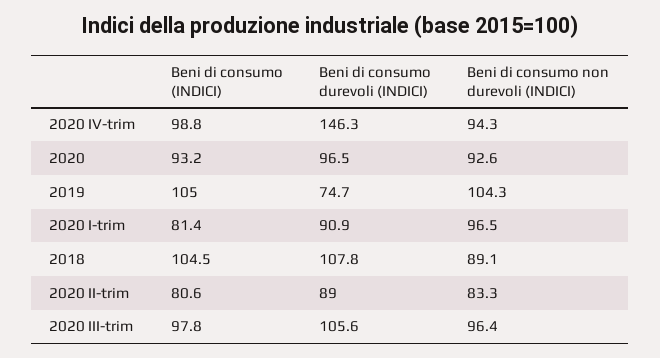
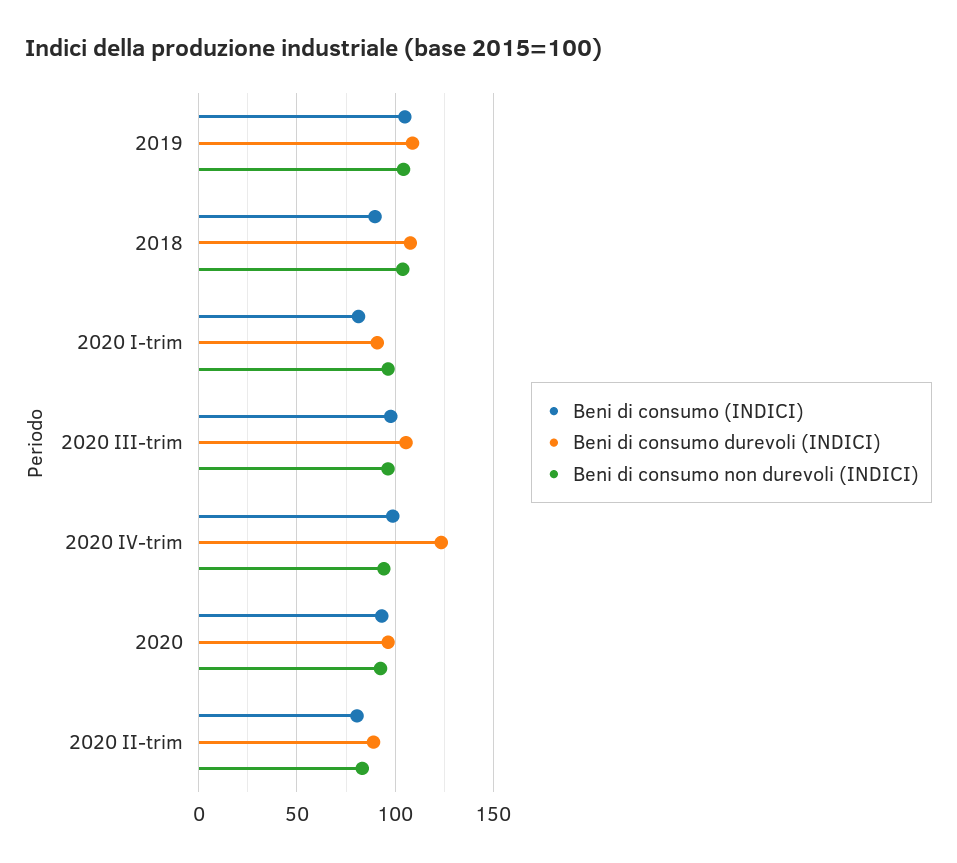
Beni di consumo durevoli (INDICI), 2020 IV-trim: 146.3 -> 125
Beni di consumo durevoli (INDICI), 2019: 74.7 -> 110
Beni di consumo (INDICI), 2018: 104.5 -> 90
Beni di consumo non durevoli (INDICI), 2018: 89.1 -> 105

